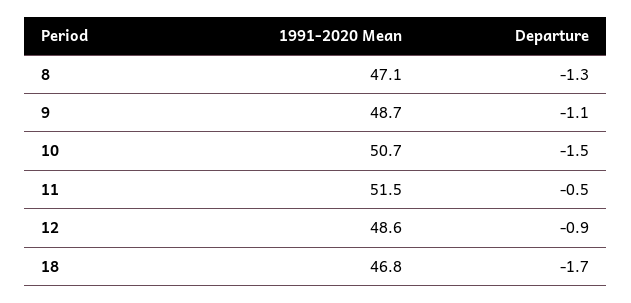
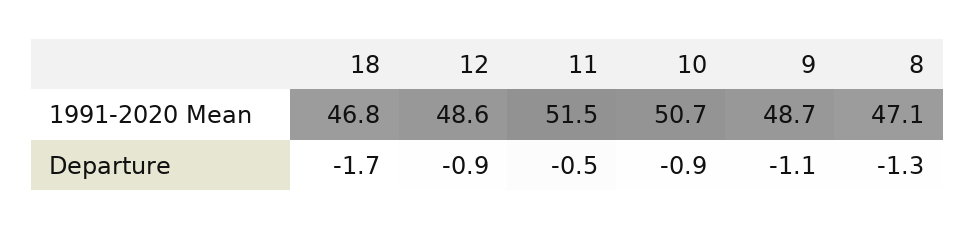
Departure, 10: -1.5 -> -0.9

